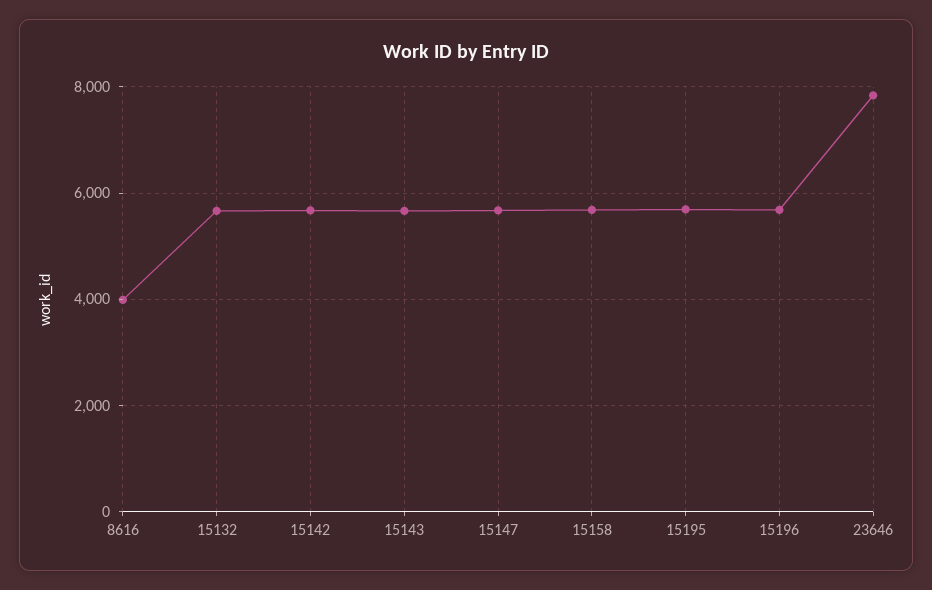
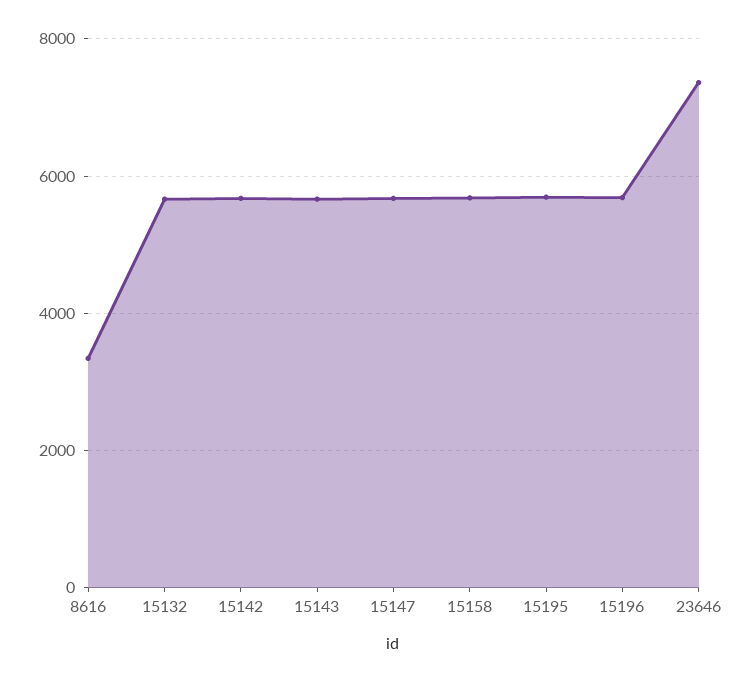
8616: 4000 -> 3400
23646: 7800 -> 7400

